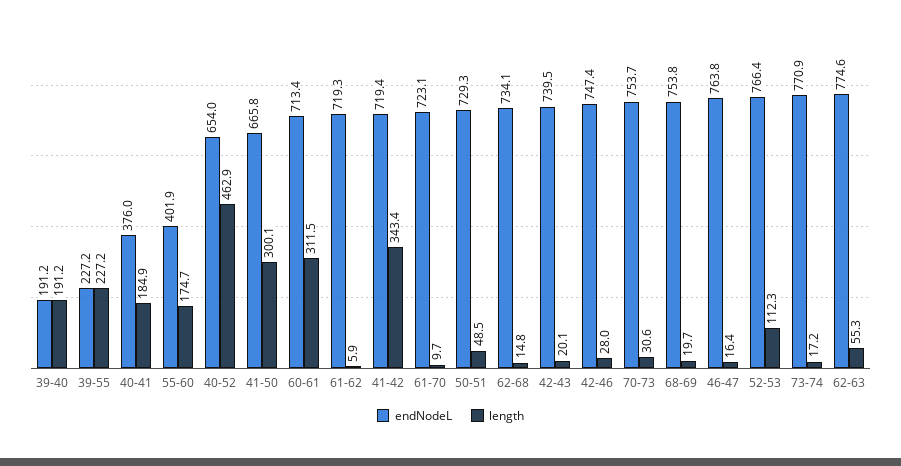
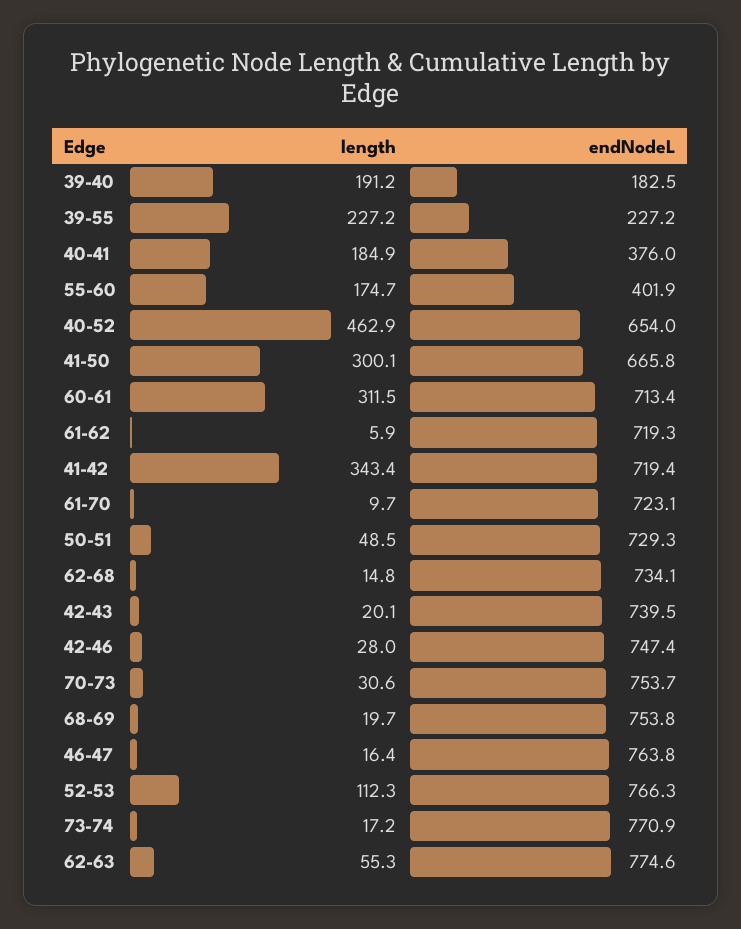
endNodeL, 39-40: 191.2 -> 182.5
endNodeL, 52-53: 766.4 -> 766.3

